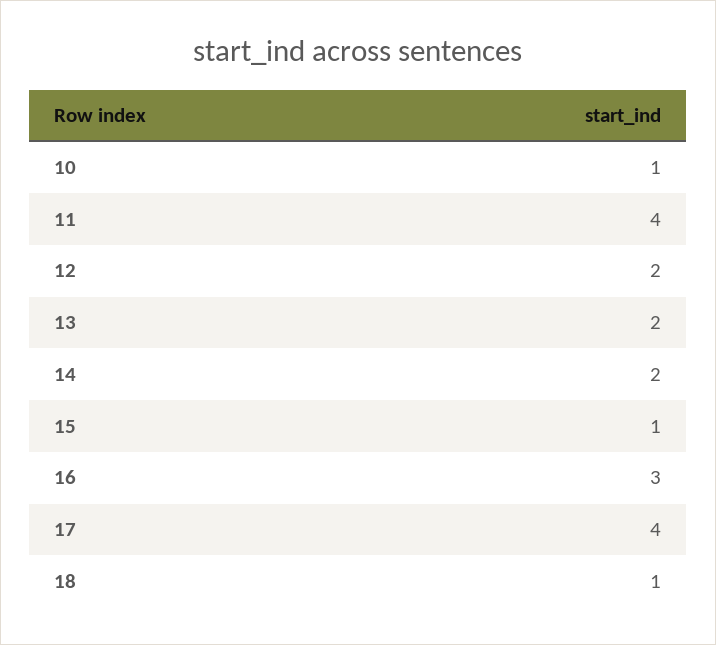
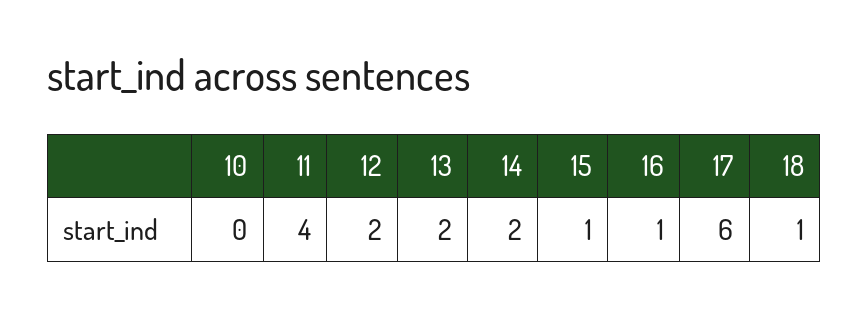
10: 1 -> 0
16: 3 -> 1
17: 4 -> 6

